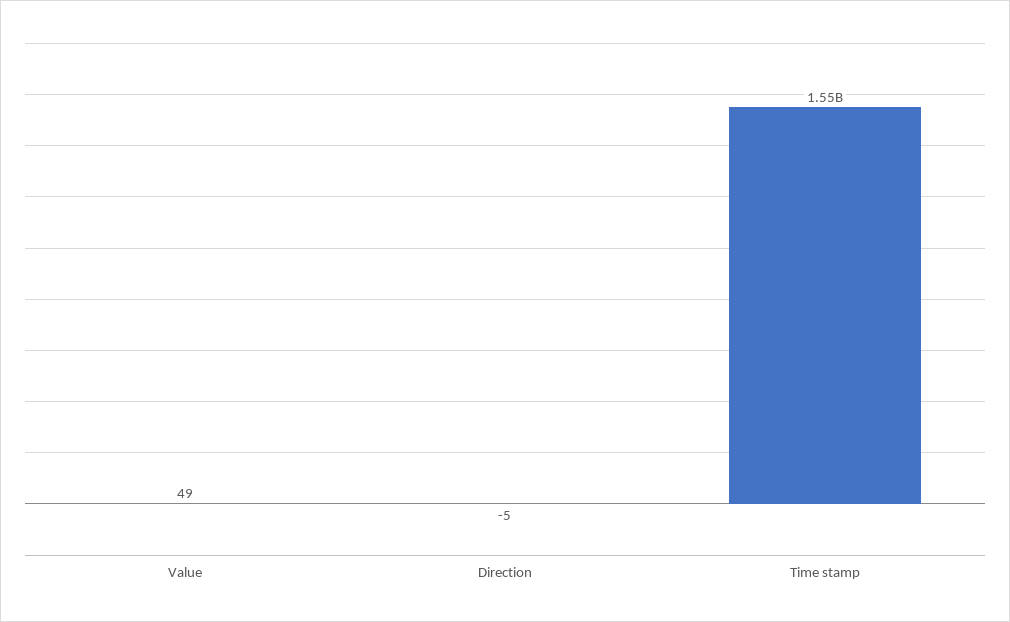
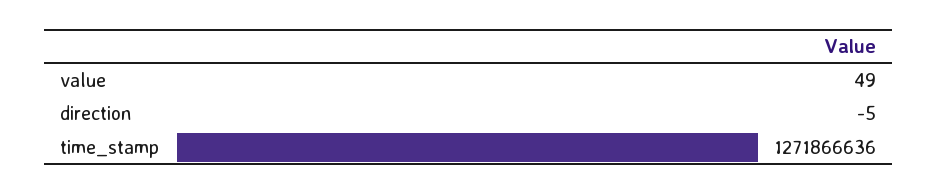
Time stamp: 1550000000 -> 1271866636

